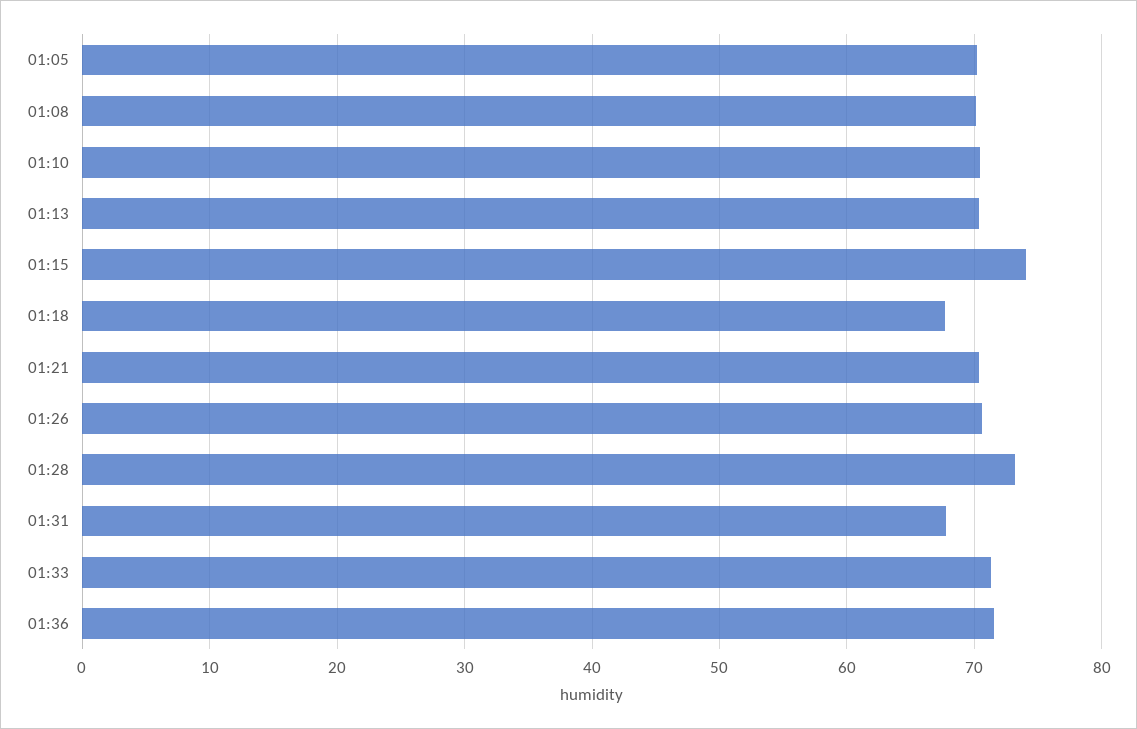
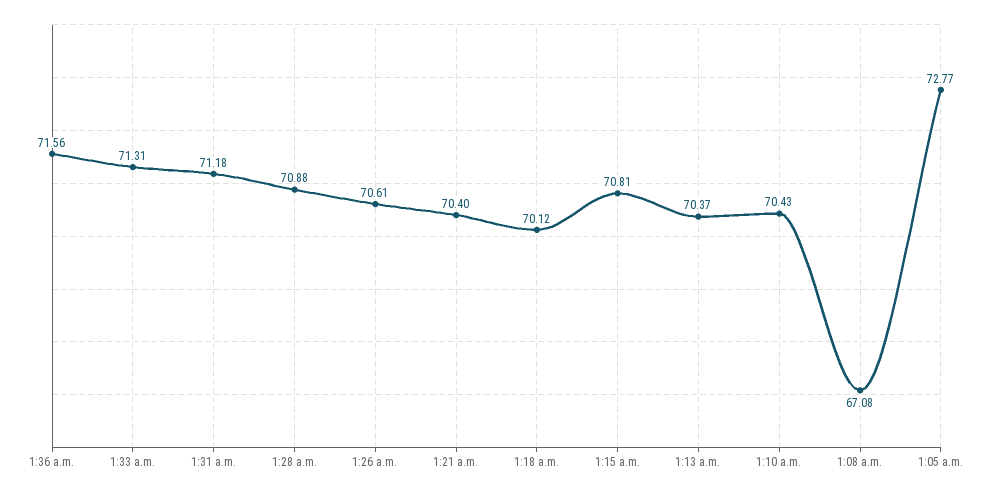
01:05: 70 -> 72.77
01:08: 70 -> 67.08
01:15: 74 -> 70.81
01:18: 68 -> 70.12
01:28: 73 -> 70.88
01:31: 68 -> 71.18

